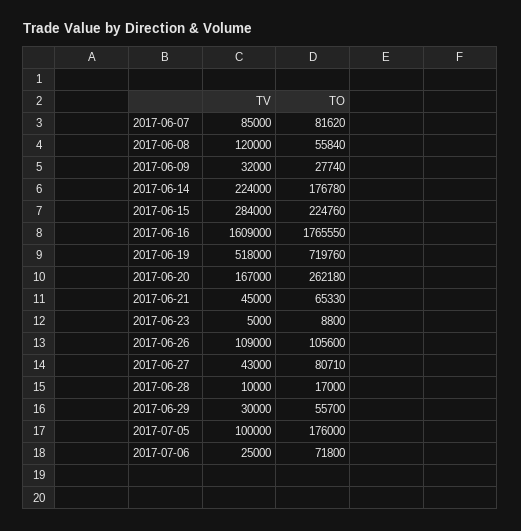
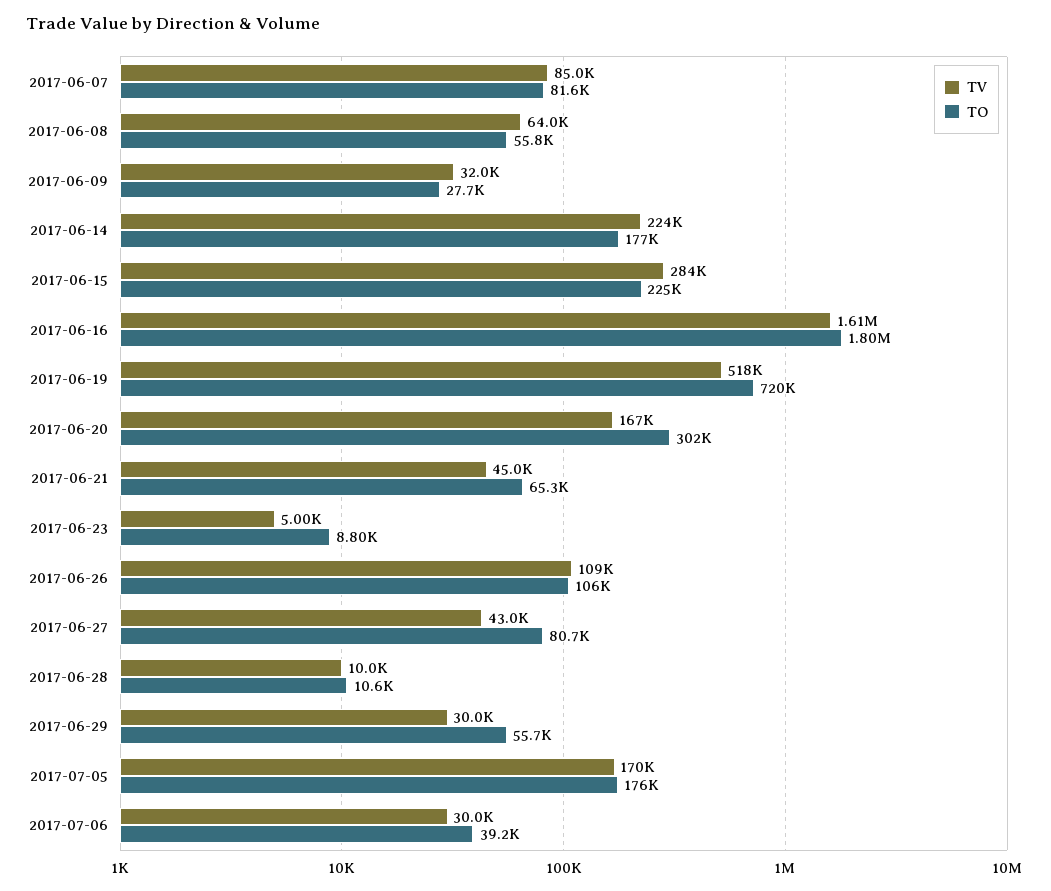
TV, 2017-06-08: 120000 -> 64000
TO, 2017-06-16: 1765550 -> 1800000
TO, 2017-06-20: 262180 -> 302000
TO, 2017-06-28: 17000 -> 10600
TV, 2017-07-05: 100000 -> 170000
TV, 2017-07-06: 25000 -> 30000
TO, 2017-07-06: 71800 -> 39200

